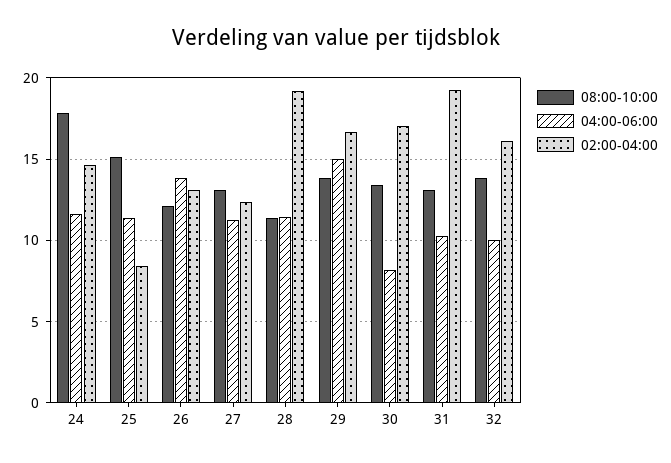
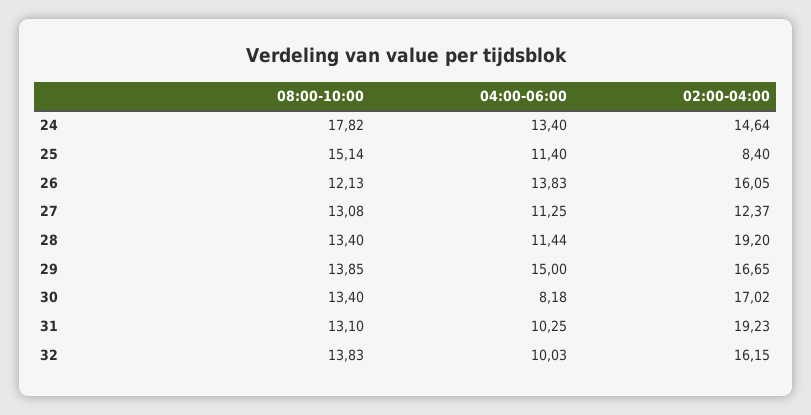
04:00-06:00, 24: 11.5 -> 13.4
02:00-04:00, 26: 13 -> 16.05
08:00-10:00, 28: 11.5 -> 13.4

